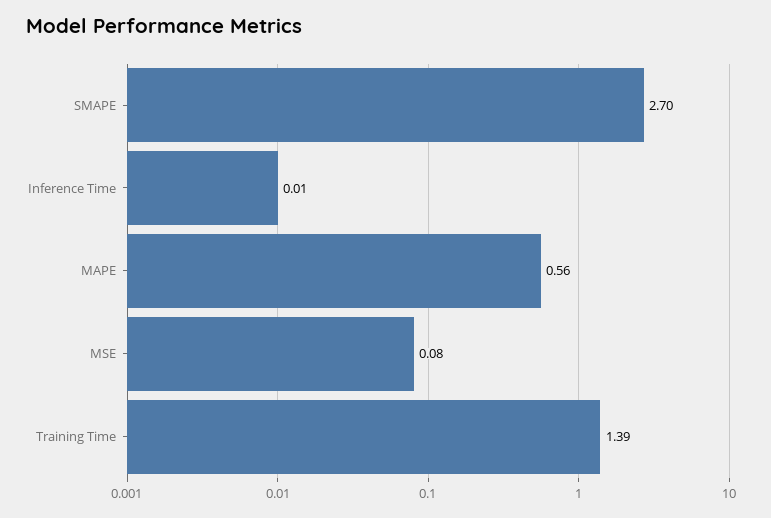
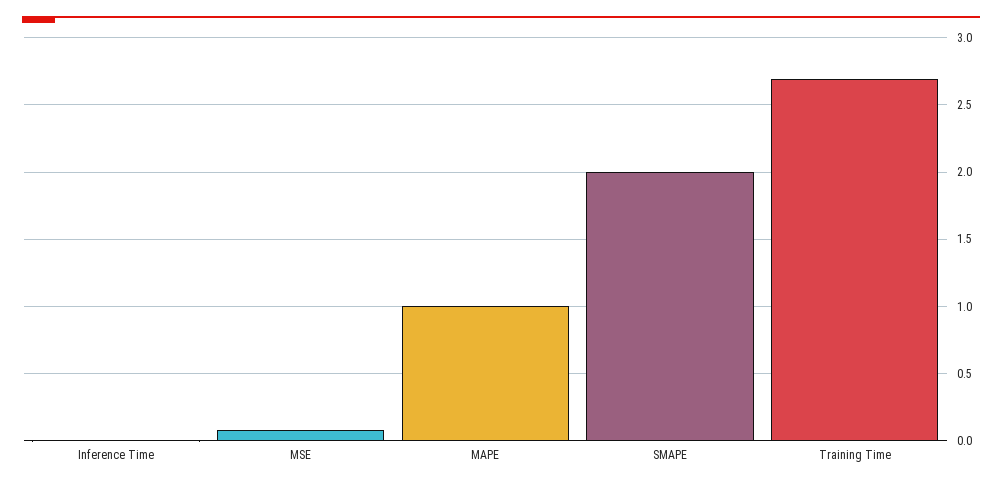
SMAPE: 2.7 -> 2
MAPE: 0.56 -> 1
Training Time: 1.39 -> 2.7

